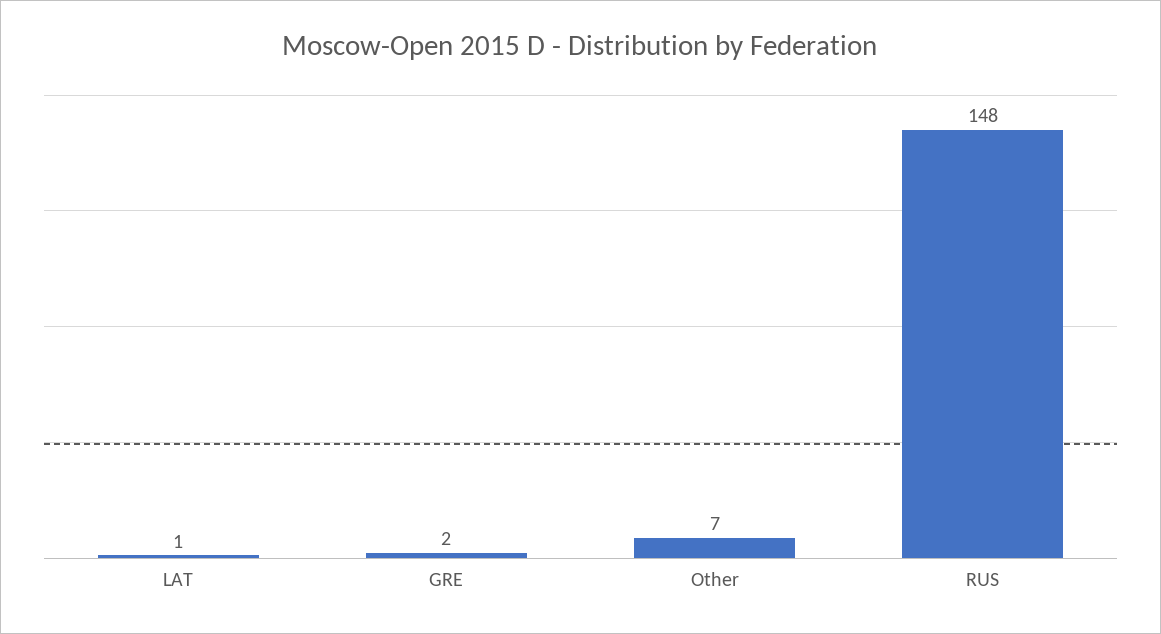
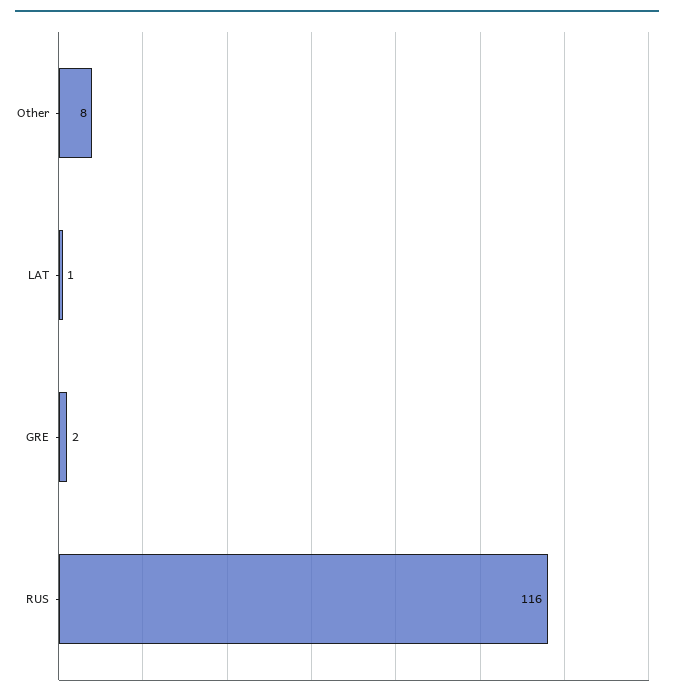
Other: 7 -> 8
RUS: 148 -> 116

